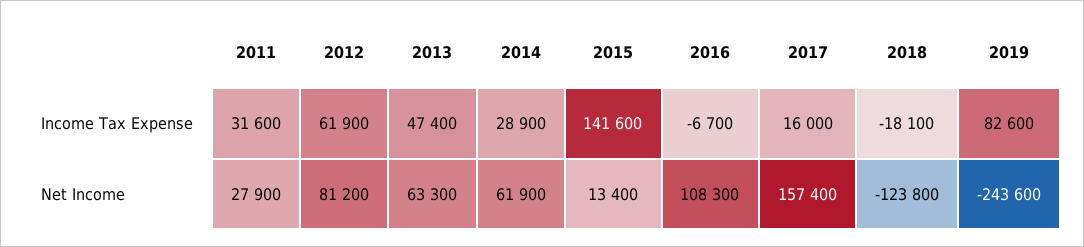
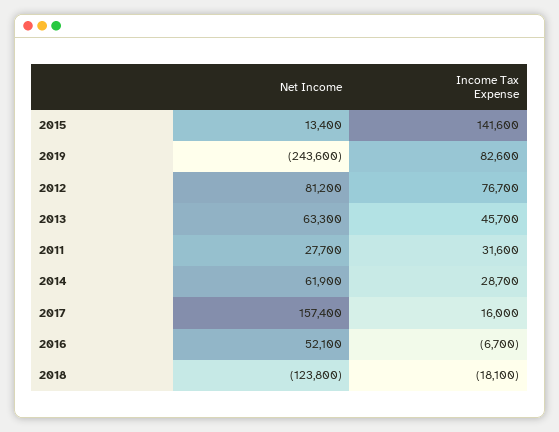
2012, Income Tax Expense: 61900 -> 76700
2013, Income Tax Expense: 47400 -> 45700
2014, Income Tax Expense: 28900 -> 28700
2011, Net Income: 27900 -> 27700
2016, Net Income: 108300 -> 52100

